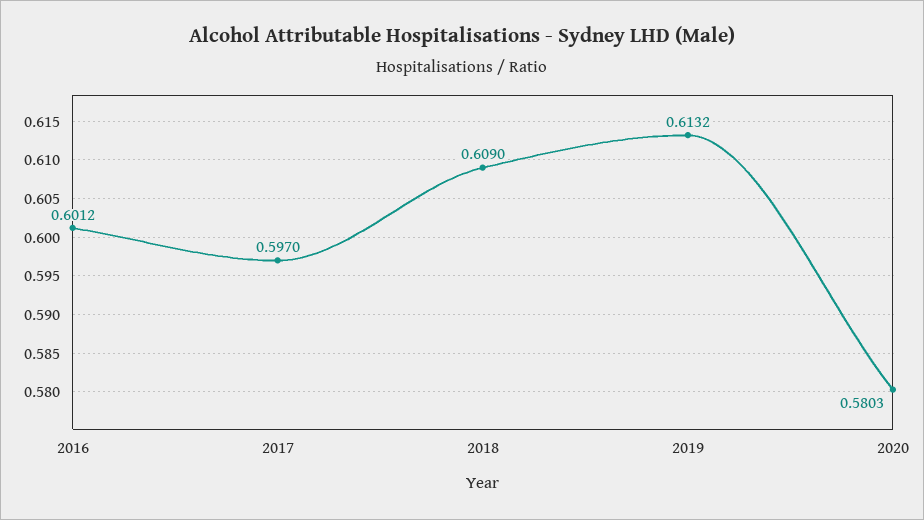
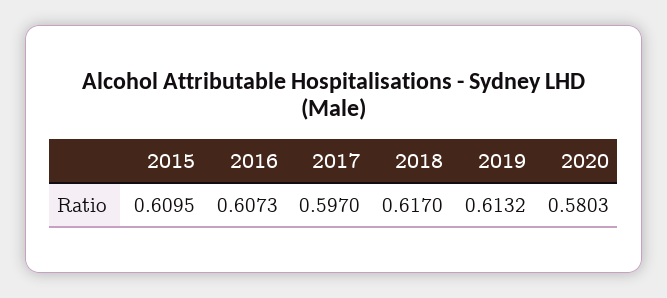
2016: 0.6012 -> 0.6073
2018: 0.609 -> 0.617
2015: none -> 0.6095

